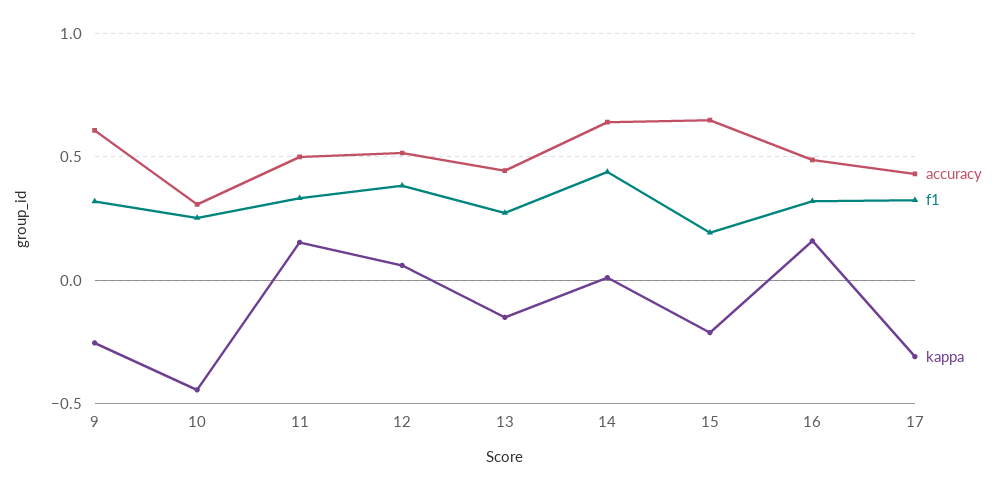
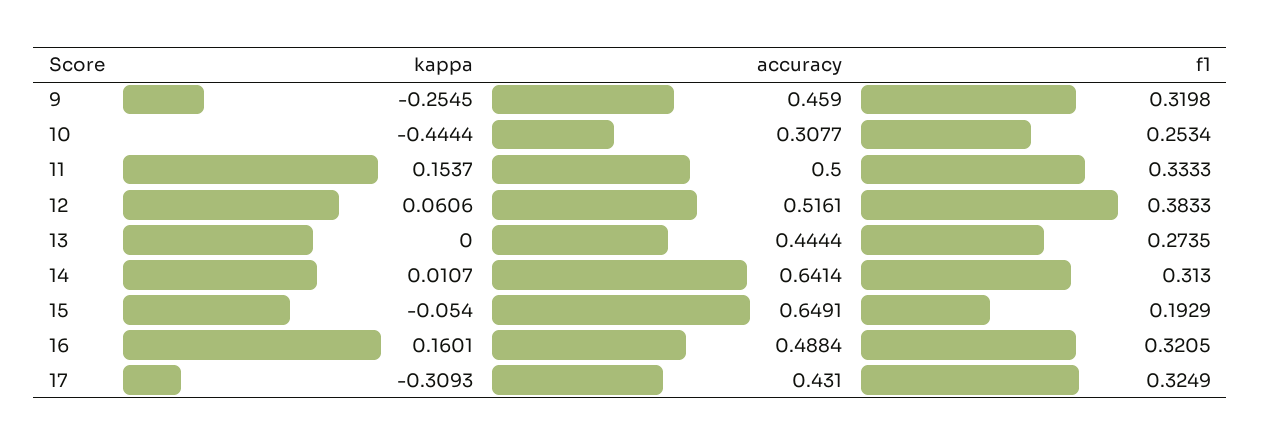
accuracy, 9: 0.6 -> 0.459
kappa, 13: -0.15 -> 0
f1, 14: 0.45 -> 0.313
kappa, 15: -0.2 -> -0.054

